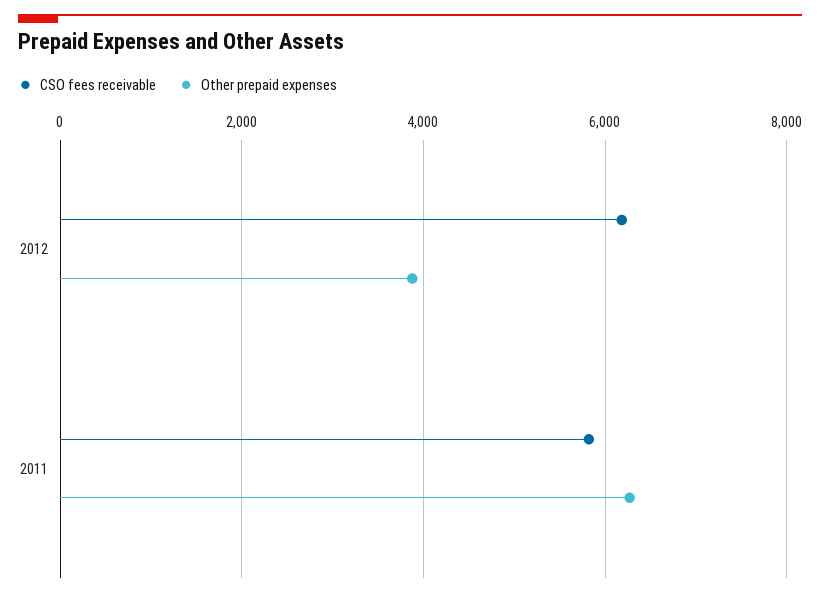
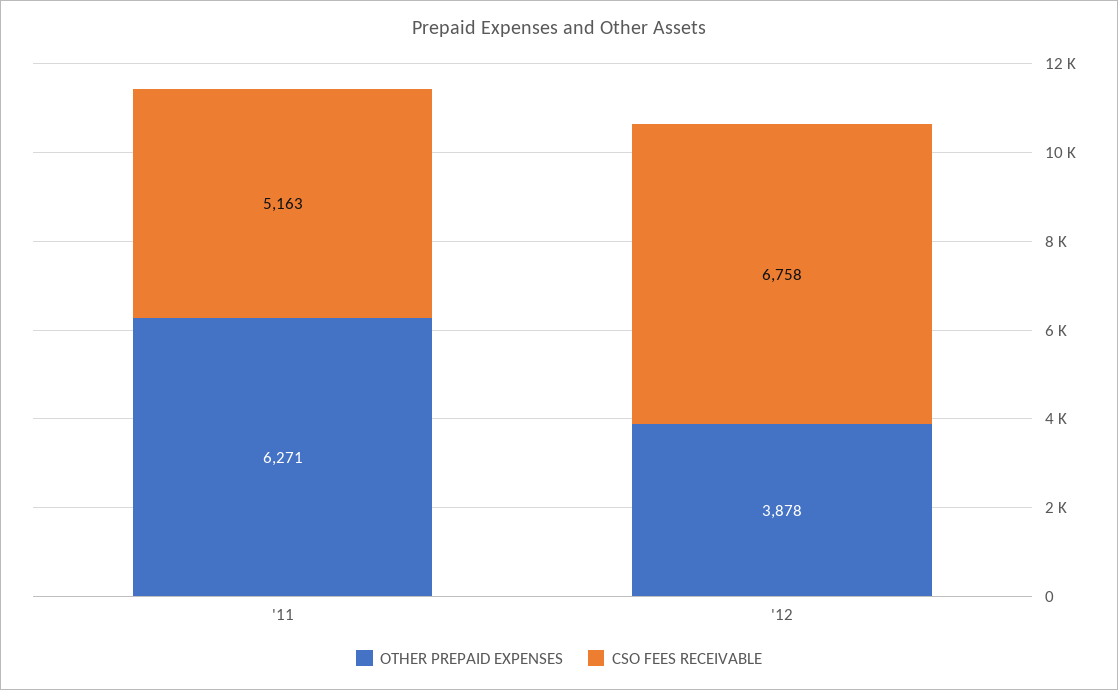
CSO fees receivable, 2012: 6200 -> 6758
CSO fees receivable, 2011: 5800 -> 5163

